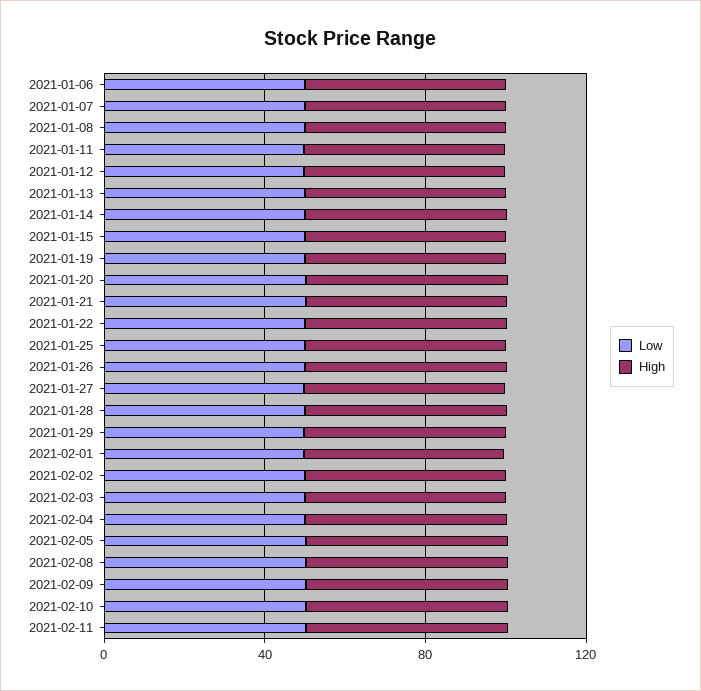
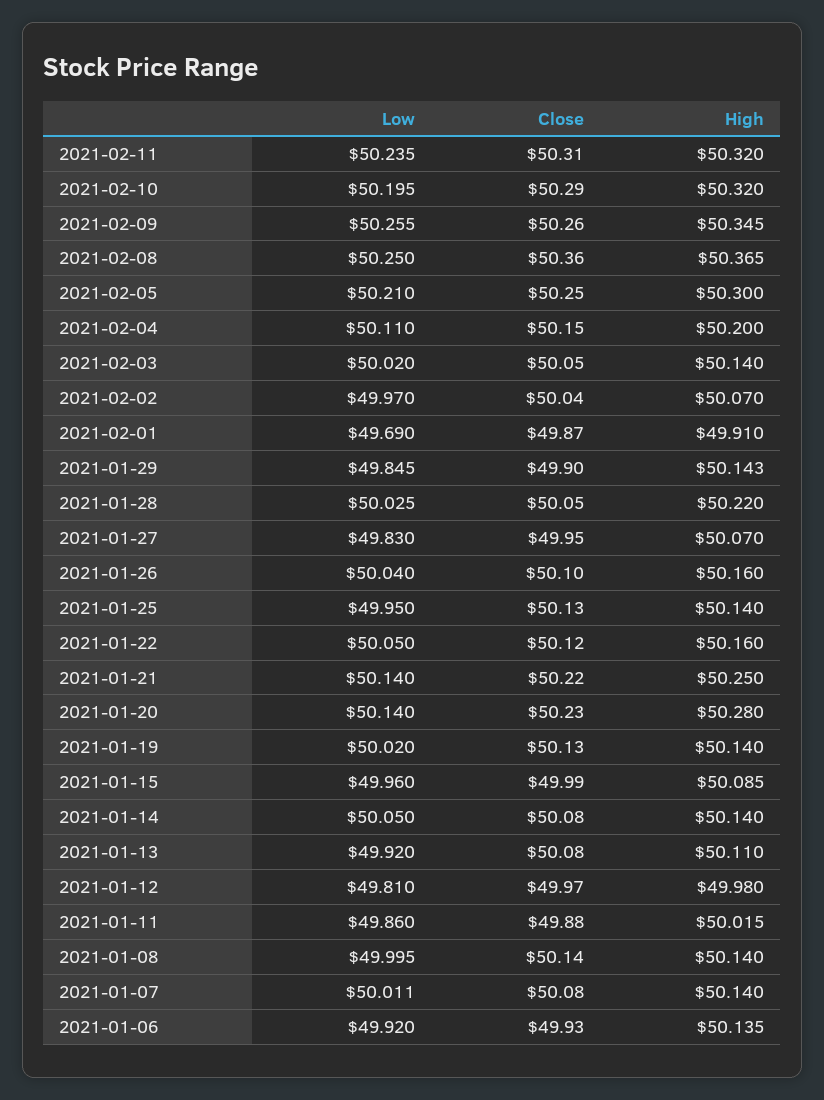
Close, 2021-02-11: none -> 50.31
Close, 2021-02-10: none -> 50.29
Close, 2021-02-09: none -> 50.26
Close, 2021-02-08: none -> 50.36
Close, 2021-02-05: none -> 50.25
Close, 2021-02-04: none -> 50.15
Close, 2021-02-03: none -> 50.05
Close, 2021-02-02: none -> 50.04
Close, 2021-02-01: none -> 49.87
Close, 2021-01-29: none -> 49.9
Close, 2021-01-28: none -> 50.05
Close, 2021-01-27: none -> 49.95
Close, 2021-01-26: none -> 50.1
Close, 2021-01-25: none -> 50.13
Close, 2021-01-22: none -> 50.12
Close, 2021-01-21: none -> 50.22
Close, 2021-01-20: none -> 50.23
Close, 2021-01-19: none -> 50.13
Close, 2021-01-15: none -> 49.99
Close, 2021-01-14: none -> 50.08
Close, 2021-01-13: none -> 50.08
Close, 2021-01-12: none -> 49.97
Close, 2021-01-11: none -> 49.88
Close, 2021-01-08: none -> 50.14
Close, 2021-01-07: none -> 50.08
Close, 2021-01-06: none -> 49.93

